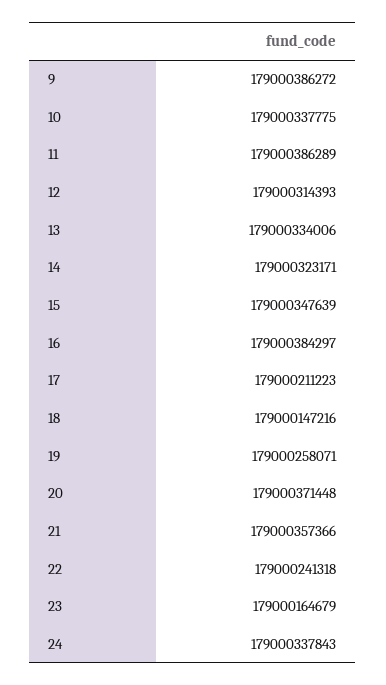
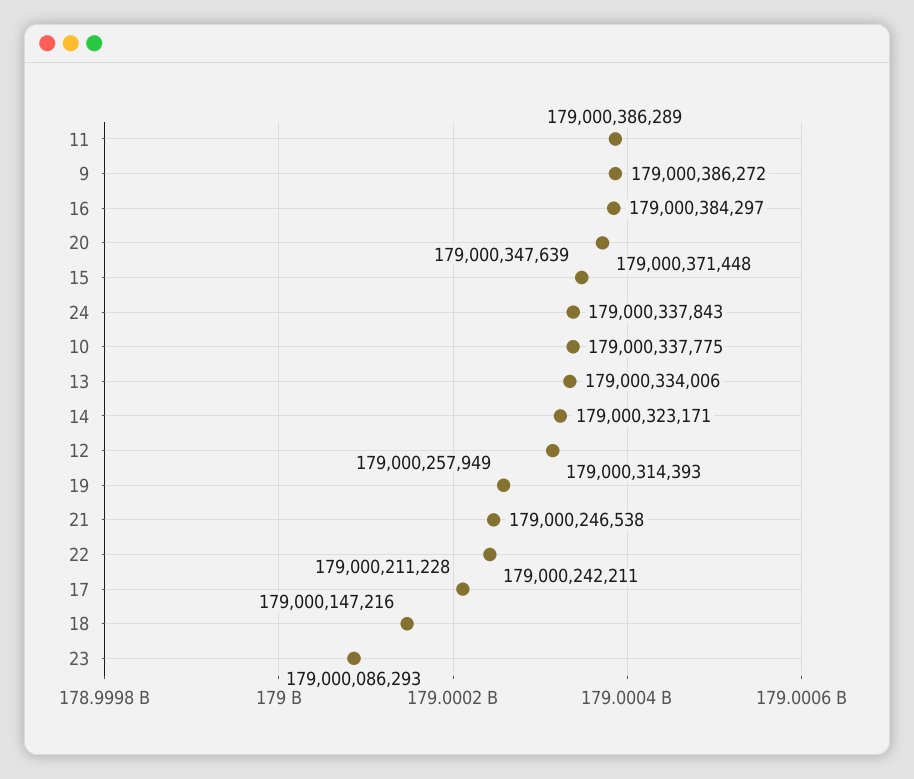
17: 179000211223 -> 179000211228
19: 179000258071 -> 179000257949
21: 179000357366 -> 179000246538
22: 179000241318 -> 179000242211
23: 179000164679 -> 179000086293

